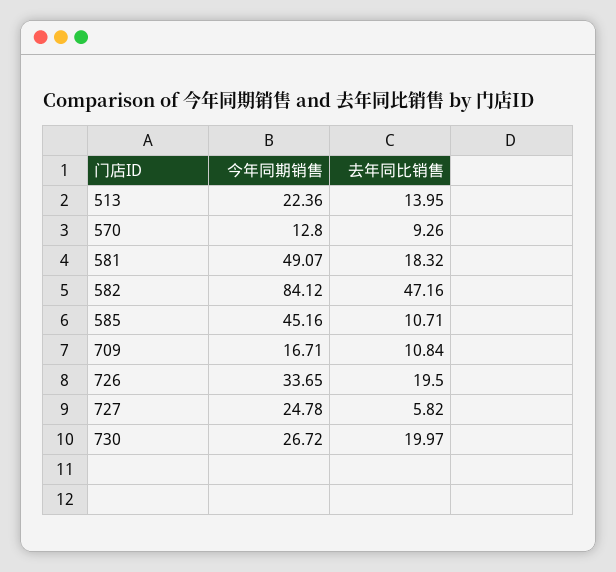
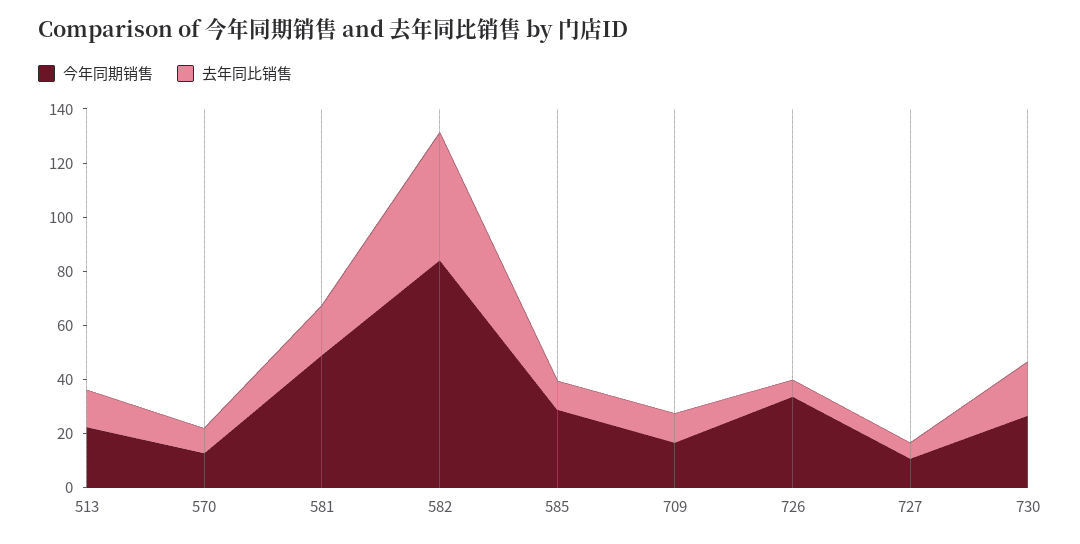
今年同期销售, 585: 45.16 -> 30
去年同比销售, 726: 19.5 -> 5
今年同期销售, 727: 24.78 -> 10

